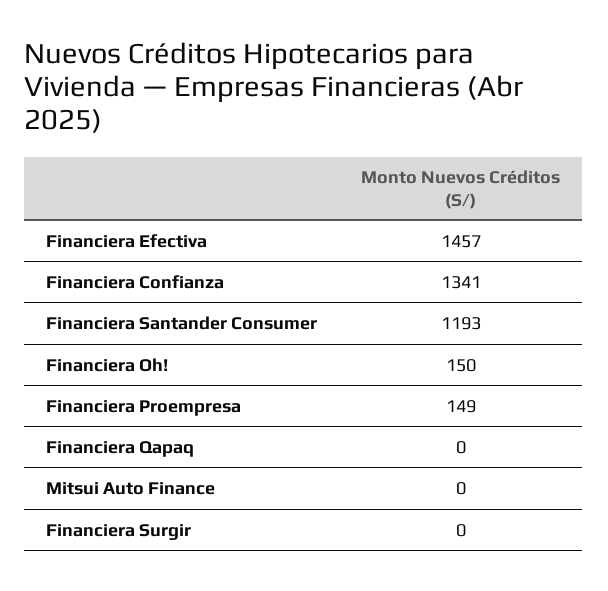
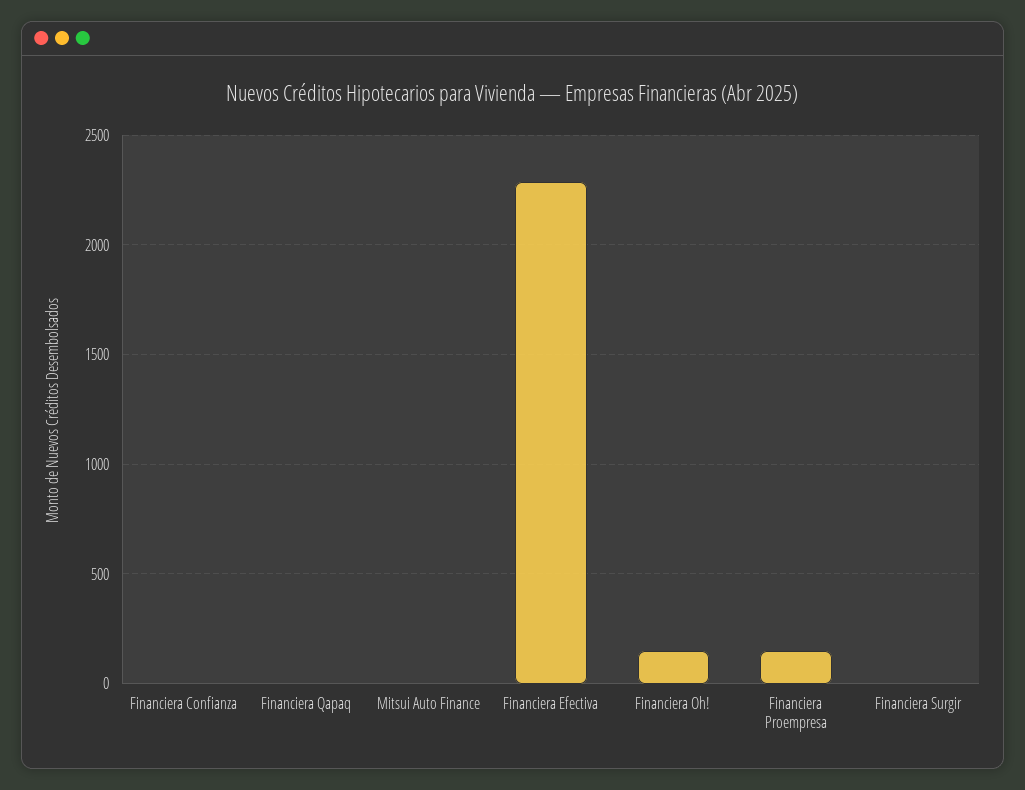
Financiera Efectiva: 1457 -> 2300
Financiera Confianza: 1341 -> 0
Financiera Santander Consumer: 1193 -> none

